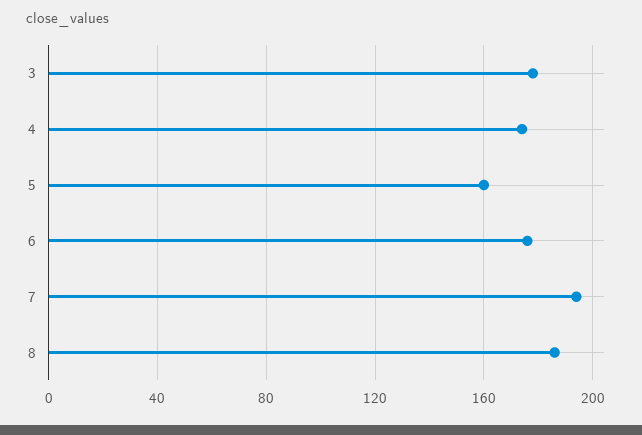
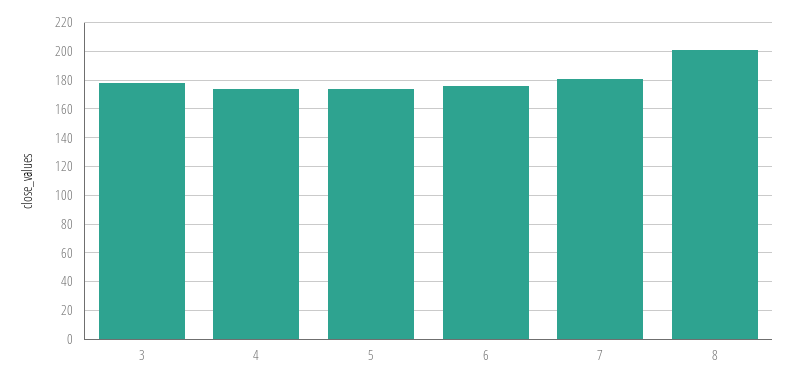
5: 160 -> 175
7: 195 -> 180
8: 185 -> 200

